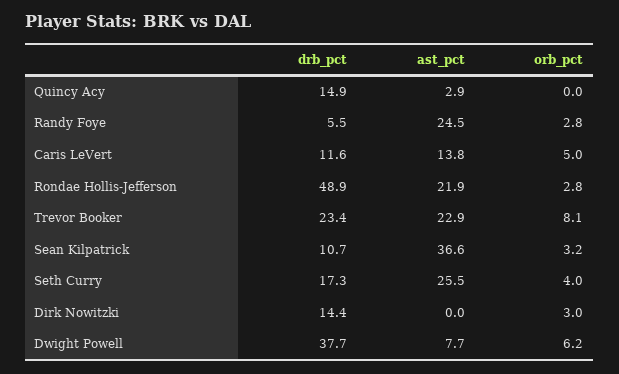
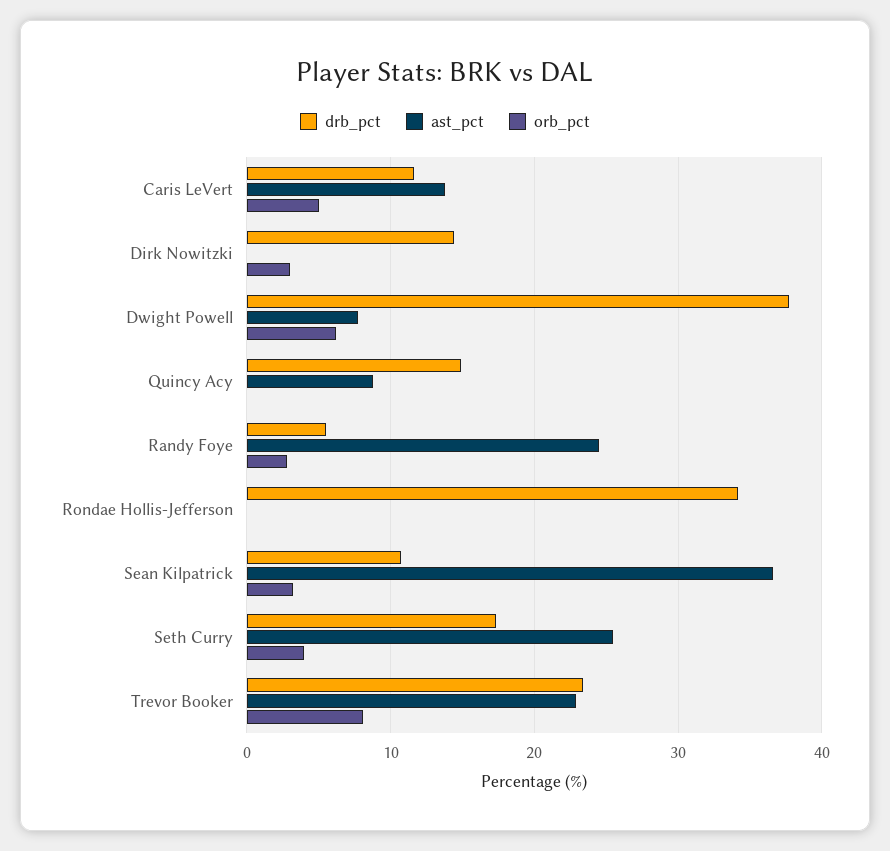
ast_pct, Quincy Acy: 2.9 -> 9
drb_pct, Rondae Hollis-Jefferson: 48.9 -> 34
ast_pct, Rondae Hollis-Jefferson: 21.9 -> 0
orb_pct, Rondae Hollis-Jefferson: 2.8 -> 0

